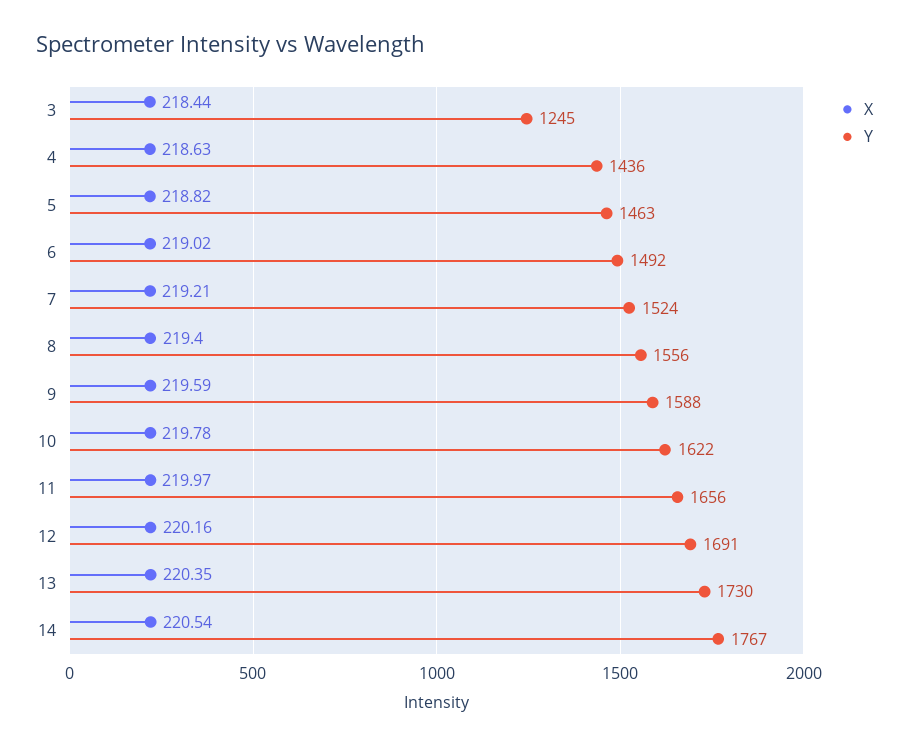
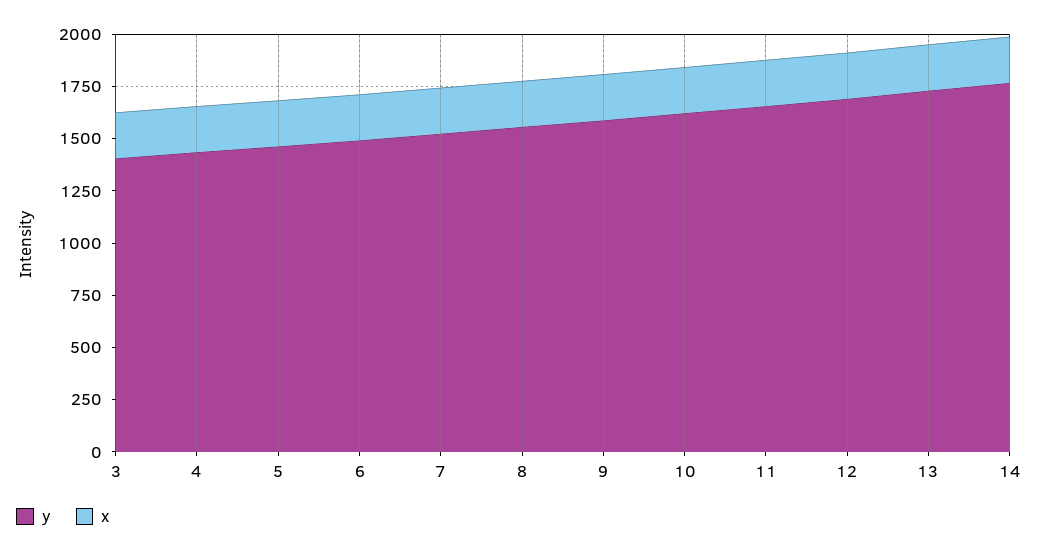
Y, 3: 1245 -> 1400

